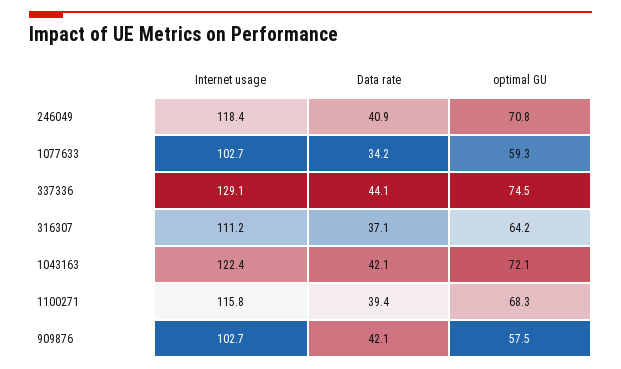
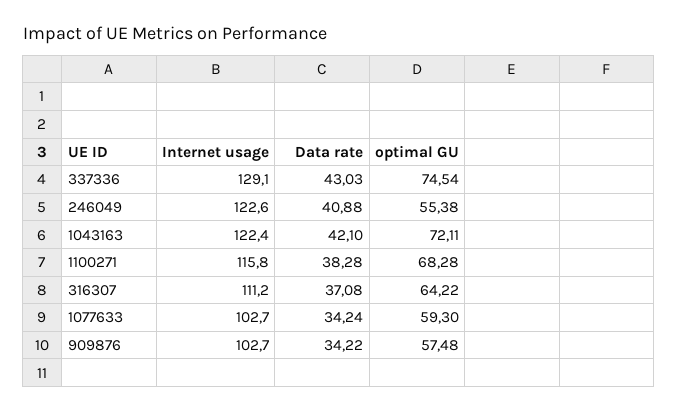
Internet usage, 246049: 118.4 -> 122.6
optimal GU, 246049: 70.8 -> 55.38
Data rate, 337336: 44.1 -> 43.03
Data rate, 1100271: 39.4 -> 38.28
Data rate, 909876: 42.1 -> 34.22

